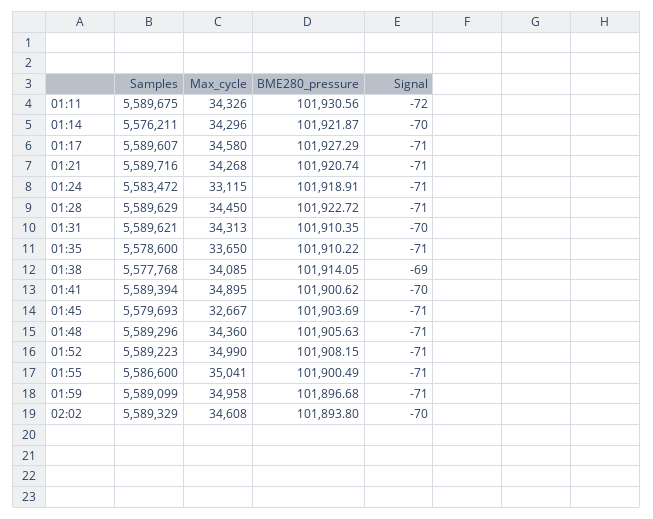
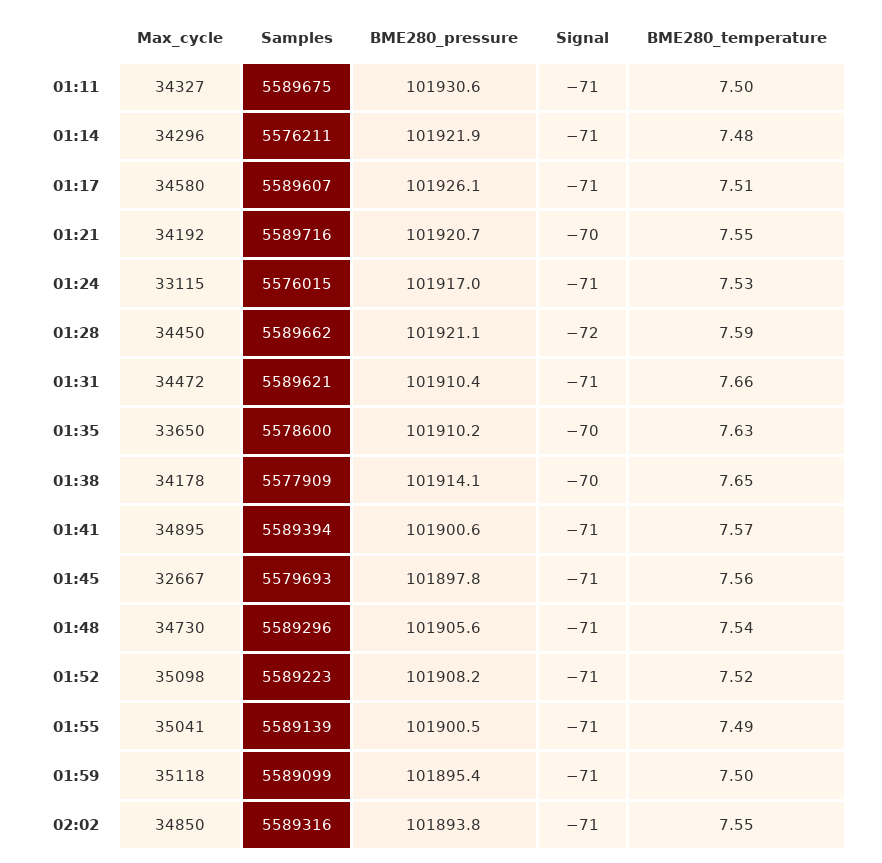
Max_cycle, 01:11: 34326 -> 34327
Signal, 01:11: -72 -> -71
Signal, 01:14: -70 -> -71
BME280_pressure, 01:17: 101927.29 -> 101926.1
Max_cycle, 01:21: 34268 -> 34192
Signal, 01:21: -71 -> -70
Samples, 01:24: 5583472 -> 5576015
BME280_pressure, 01:24: 101918.91 -> 101917
Samples, 01:28: 5589629 -> 5589662
BME280_pressure, 01:28: 101922.72 -> 101921.1
Signal, 01:28: -71 -> -72
Max_cycle, 01:31: 34313 -> 34472
Signal, 01:31: -70 -> -71
Signal, 01:35: -71 -> -70
Samples, 01:38: 5577768 -> 5577909
Max_cycle, 01:38: 34085 -> 34178
Signal, 01:38: -69 -> -70
Signal, 01:41: -70 -> -71
BME280_pressure, 01:45: 101903.69 -> 101897.8
Max_cycle, 01:48: 34360 -> 34730
Max_cycle, 01:52: 34990 -> 35098
Samples, 01:55: 5586600 -> 5589139
Max_cycle, 01:59: 34958 -> 35118
BME280_pressure, 01:59: 101896.68 -> 101895.4
Samples, 02:02: 5589329 -> 5589316
Max_cycle, 02:02: 34608 -> 34850
Signal, 02:02: -70 -> -71
BME280_temperature, 01:11: none -> 7.5
BME280_temperature, 01:14: none -> 7.48
BME280_temperature, 01:17: none -> 7.51
BME280_temperature, 01:21: none -> 7.55
BME280_temperature, 01:24: none -> 7.53
BME280_temperature, 01:28: none -> 7.59
BME280_temperature, 01:31: none -> 7.66
BME280_temperature, 01:35: none -> 7.63
BME280_temperature, 01:38: none -> 7.65
BME280_temperature, 01:41: none -> 7.57
BME280_temperature, 01:45: none -> 7.56
BME280_temperature, 01:48: none -> 7.54
BME280_temperature, 01:52: none -> 7.52
BME280_temperature, 01:55: none -> 7.49
BME280_temperature, 01:59: none -> 7.5
BME280_temperature, 02:02: none -> 7.55

